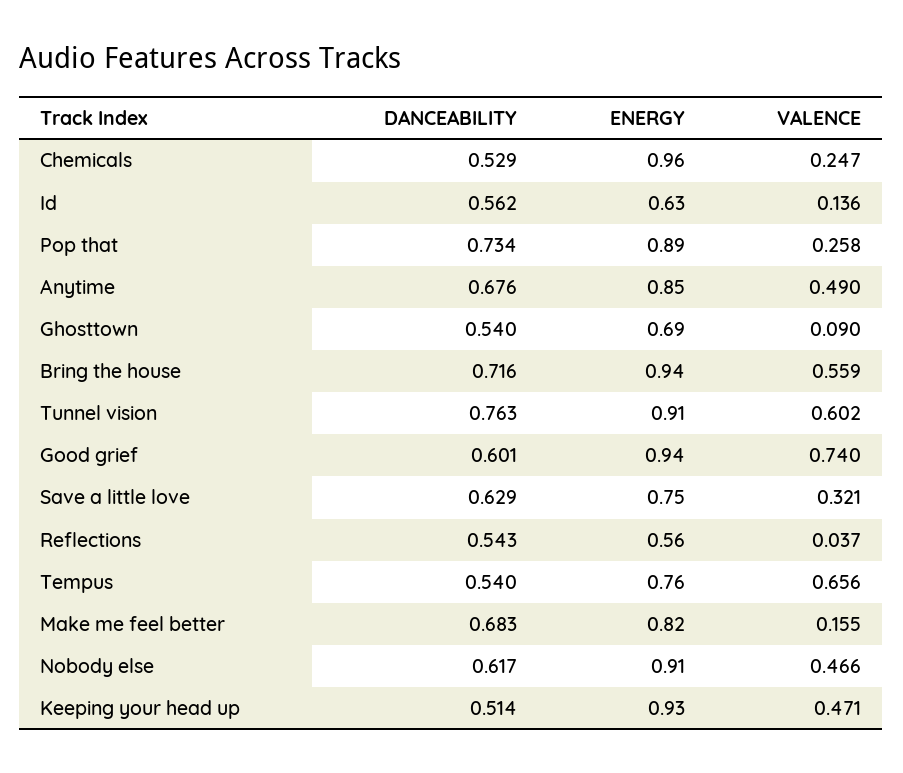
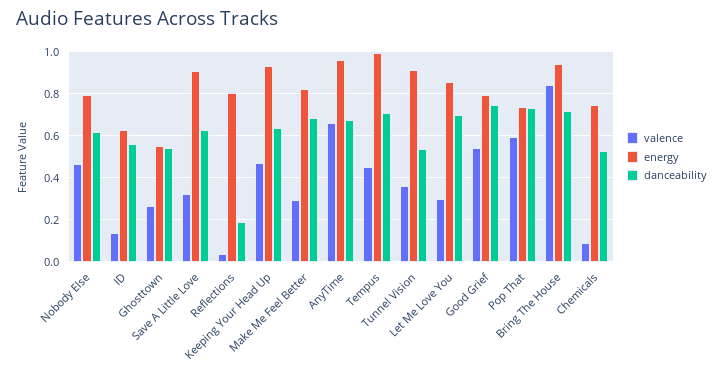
ENERGY, Chemicals: 0.96 -> 0.75
VALENCE, Chemicals: 0.247 -> 0.1
ENERGY, Pop that: 0.89 -> 0.75
VALENCE, Pop that: 0.258 -> 0.6
ENERGY, Anytime: 0.85 -> 0.95
VALENCE, Anytime: 0.49 -> 0.65
ENERGY, Ghosttown: 0.69 -> 0.55
VALENCE, Ghosttown: 0.09 -> 0.25
VALENCE, Bring the house: 0.559 -> 0.85
DANCEABILITY, Tunnel vision: 0.763 -> 0.55
VALENCE, Tunnel vision: 0.602 -> 0.35
DANCEABILITY, Good grief: 0.601 -> 0.75
ENERGY, Good grief: 0.94 -> 0.8
VALENCE, Good grief: 0.74 -> 0.55
ENERGY, Save a little love: 0.75 -> 0.9
DANCEABILITY, Reflections: 0.543 -> 0.2
ENERGY, Reflections: 0.56 -> 0.8
DANCEABILITY, Tempus: 0.54 -> 0.7
ENERGY, Tempus: 0.76 -> 1
VALENCE, Tempus: 0.656 -> 0.45
VALENCE, Make me feel better: 0.155 -> 0.3
ENERGY, Nobody else: 0.91 -> 0.8
DANCEABILITY, Keeping your head up: 0.514 -> 0.65
VALENCE, Let Me Love You: none -> 0.3
ENERGY, Let Me Love You: none -> 0.85
DANCEABILITY, Let Me Love You: none -> 0.7

